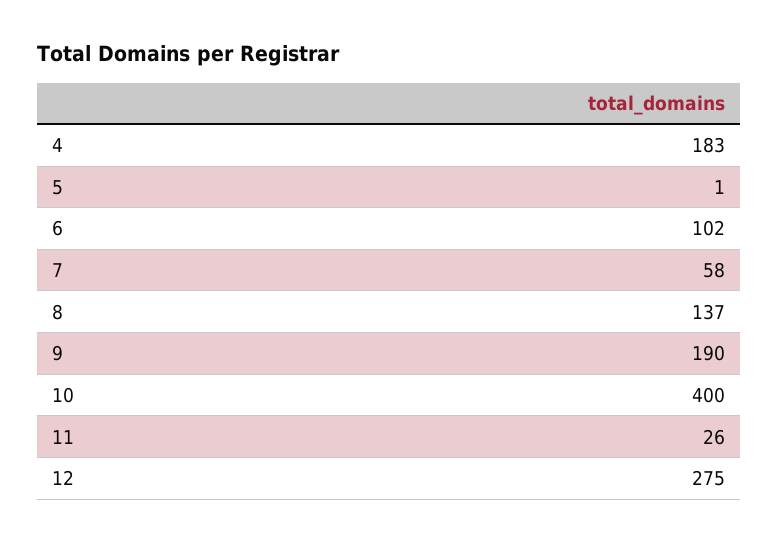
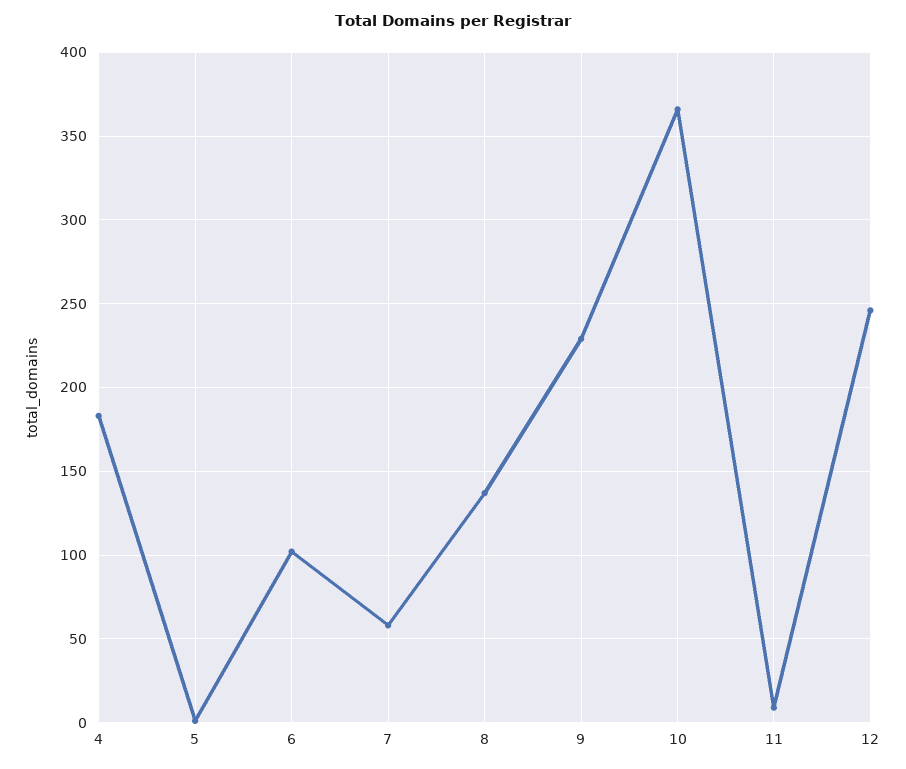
9: 190 -> 230
10: 400 -> 365
11: 26 -> 10
12: 275 -> 245

